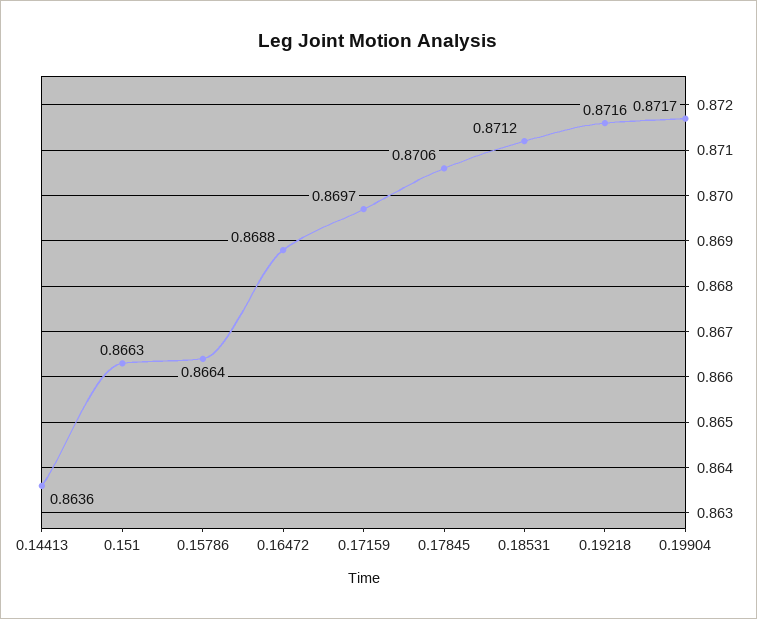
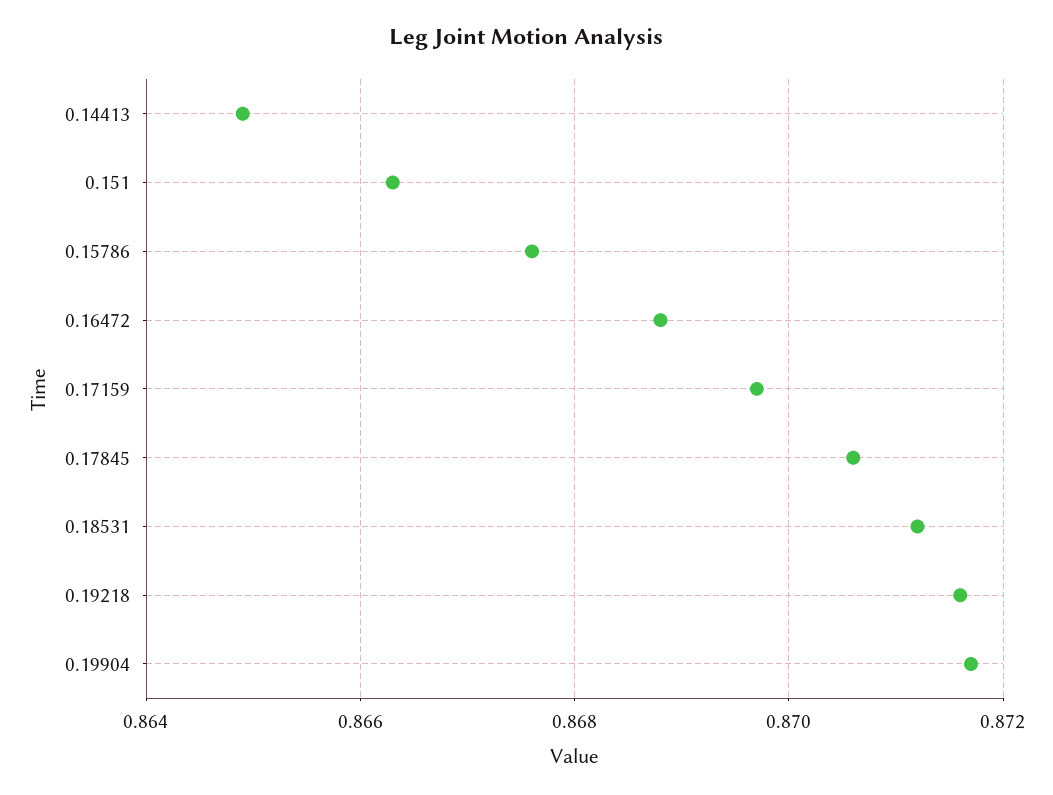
0.14413: 0.8636 -> 0.865
0.15786: 0.8664 -> 0.8675

